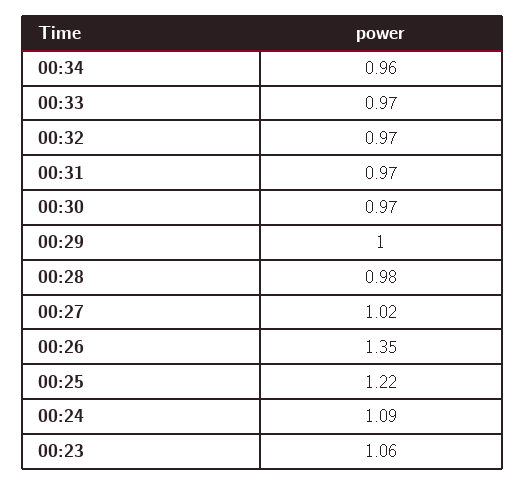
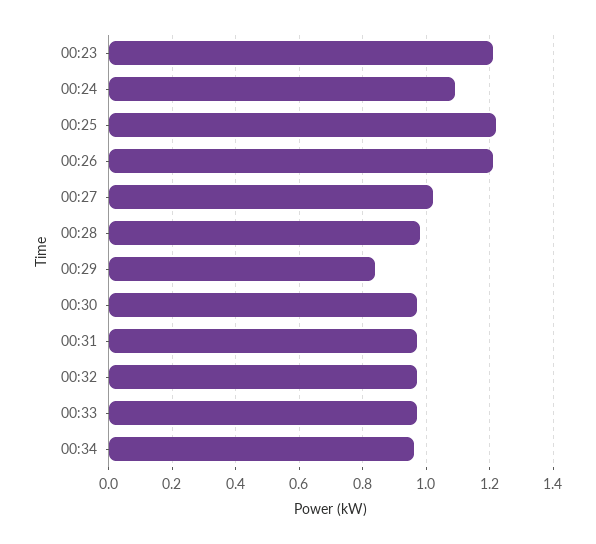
00:29: 1 -> 0.85
00:26: 1.35 -> 1.2
00:23: 1.06 -> 1.2

